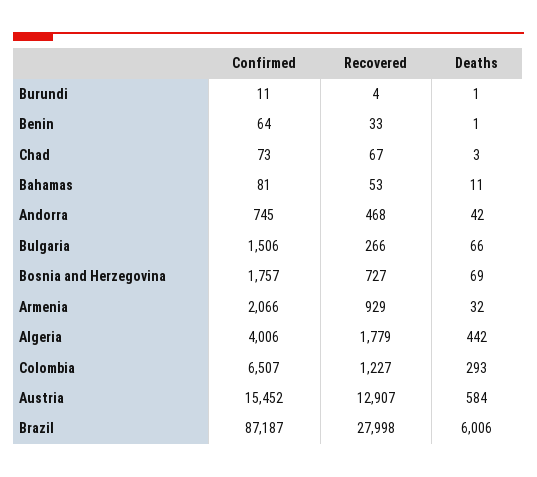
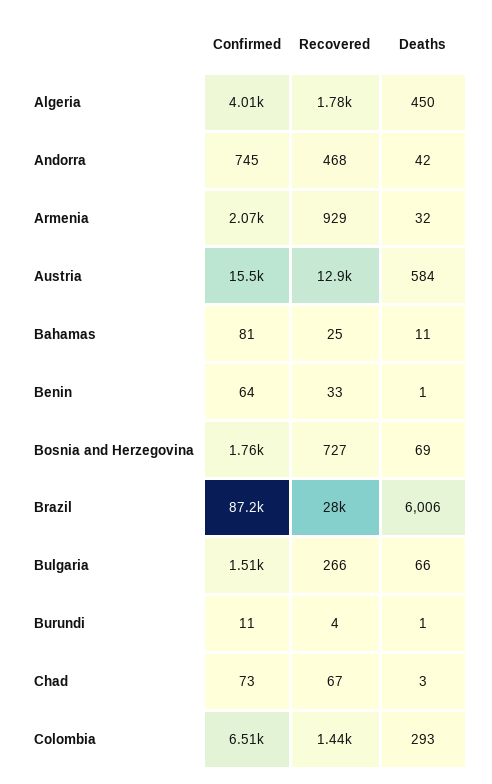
Recovered, Bahamas: 53 -> 25
Deaths, Algeria: 442 -> 450
Recovered, Colombia: 1227 -> 1440

